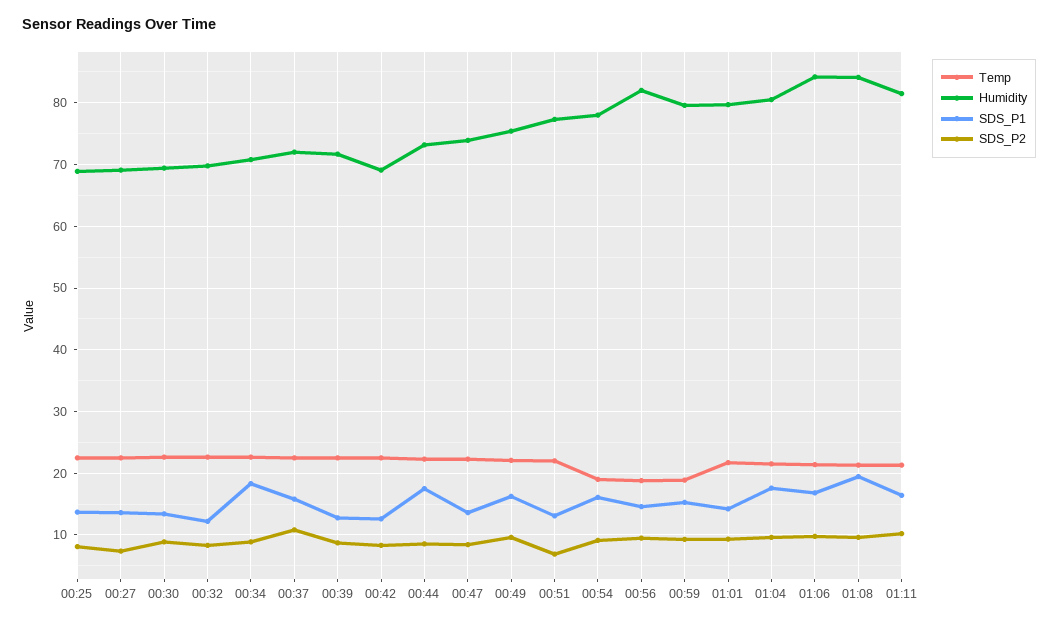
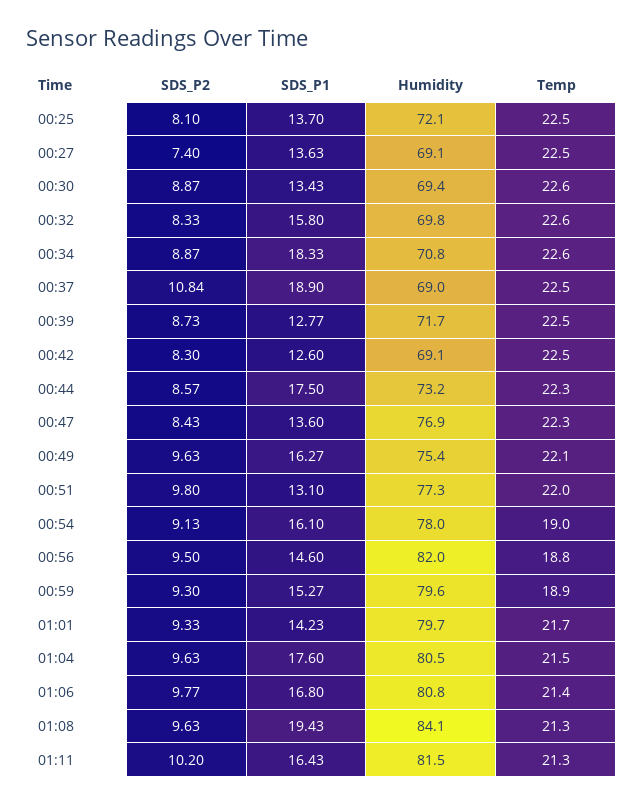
Humidity, 00:25: 69 -> 72.1
SDS_P1, 00:32: 12 -> 15.8
Humidity, 00:37: 72 -> 69
SDS_P1, 00:37: 16 -> 18.9
Humidity, 00:47: 74 -> 76.9
SDS_P2, 00:51: 7 -> 9.8
Humidity, 01:06: 84 -> 80.8

